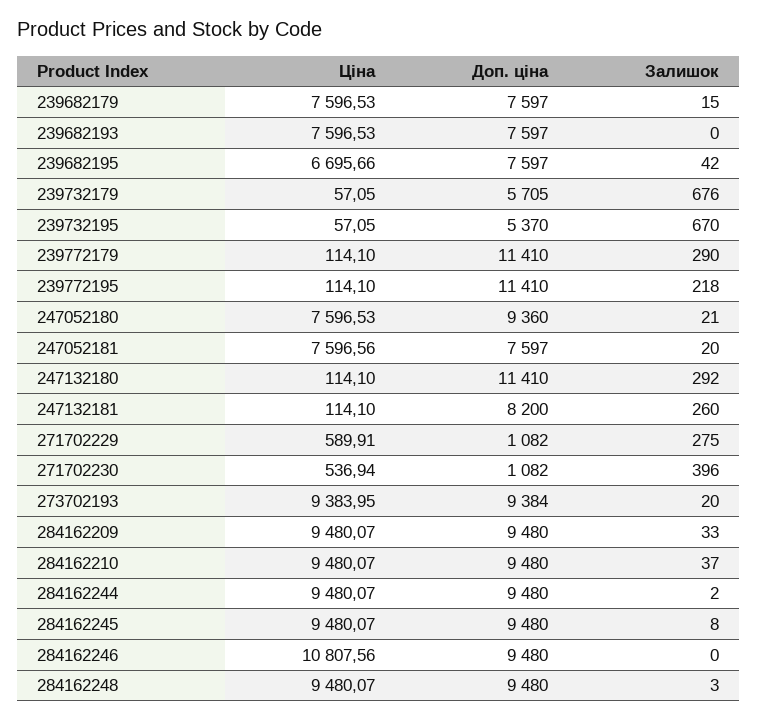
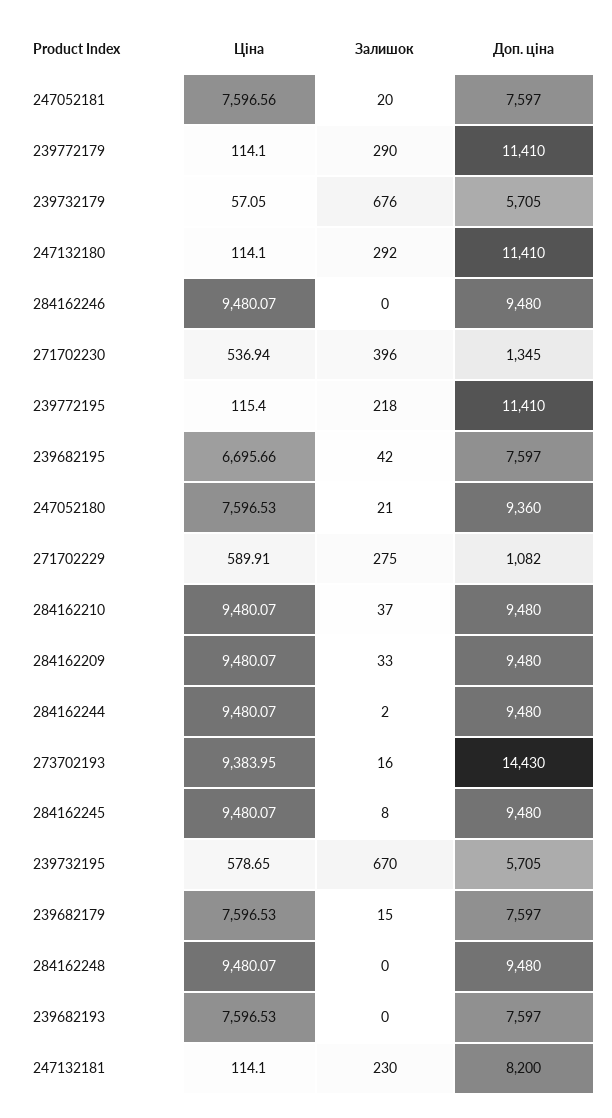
Ціна, 239732195: 57.05 -> 578.65
Доп. ціна, 239732195: 5370 -> 5705
Ціна, 239772195: 114.1 -> 115.4
Залишок, 247132181: 260 -> 230
Доп. ціна, 271702230: 1082 -> 1345
Доп. ціна, 273702193: 9384 -> 14430
Залишок, 273702193: 20 -> 16
Ціна, 284162246: 10807.56 -> 9480.07
Залишок, 284162248: 3 -> 0

